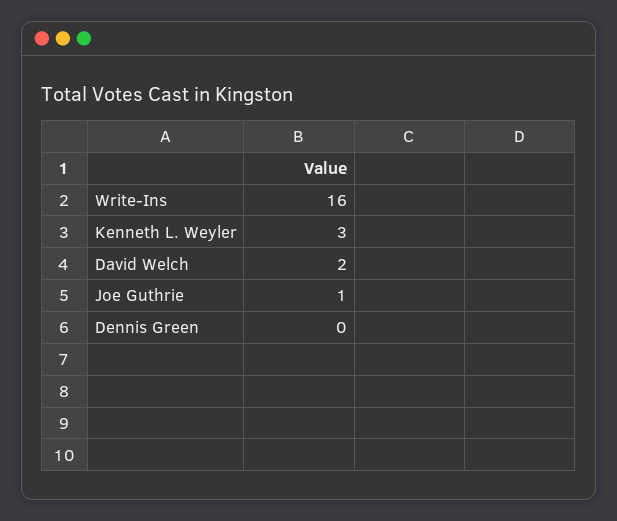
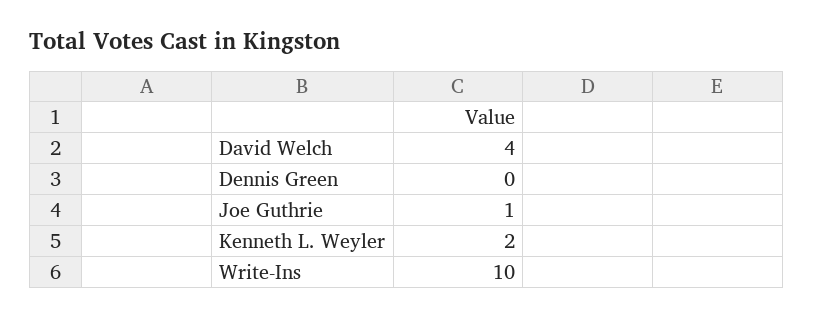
Write-Ins: 16 -> 10
Kenneth L. Weyler: 3 -> 2
David Welch: 2 -> 4

